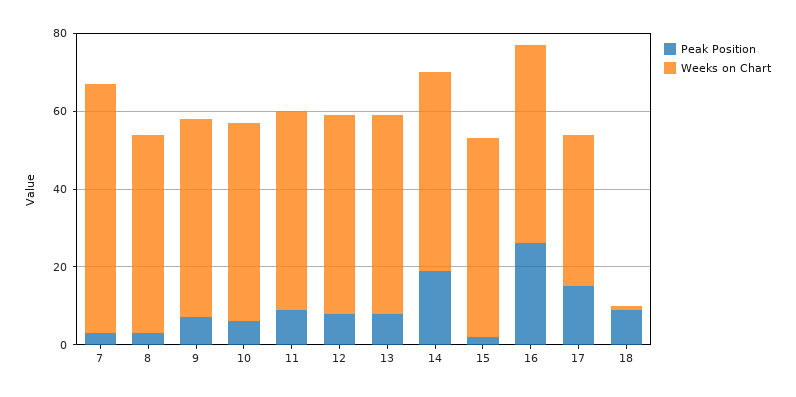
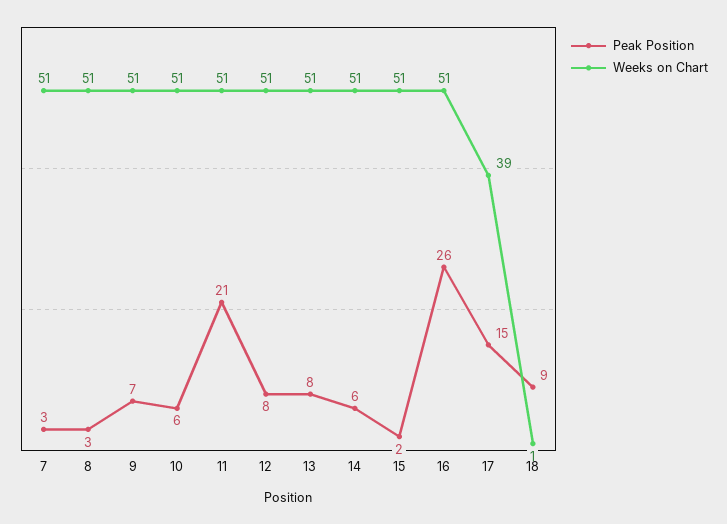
Weeks on Chart, 7: 65 -> 51
Peak Position, 11: 10 -> 21
Peak Position, 14: 20 -> 6

